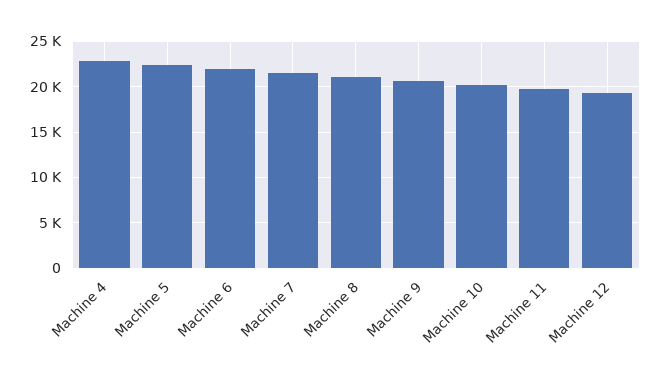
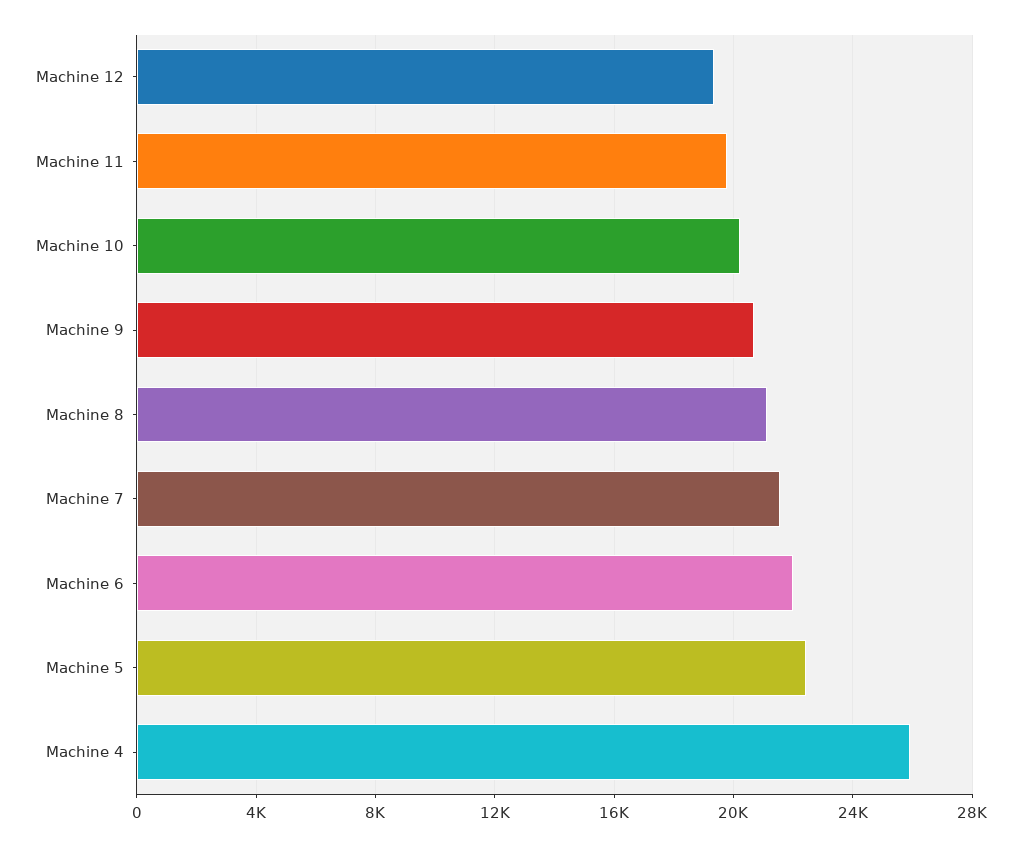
Machine 4: 23000 -> 26000

